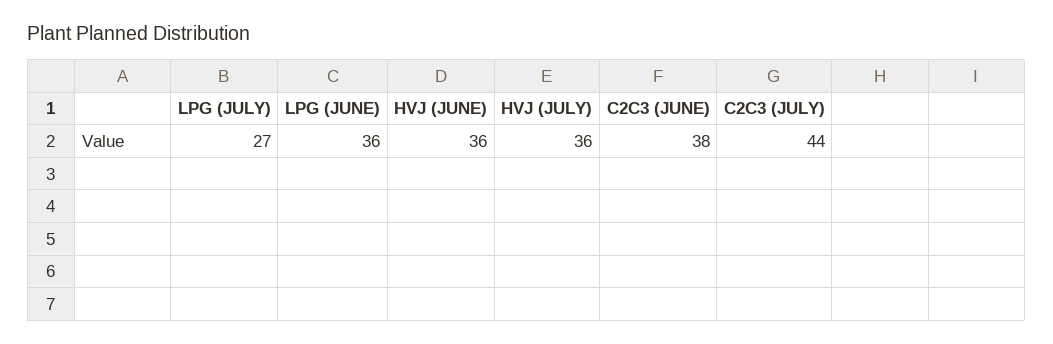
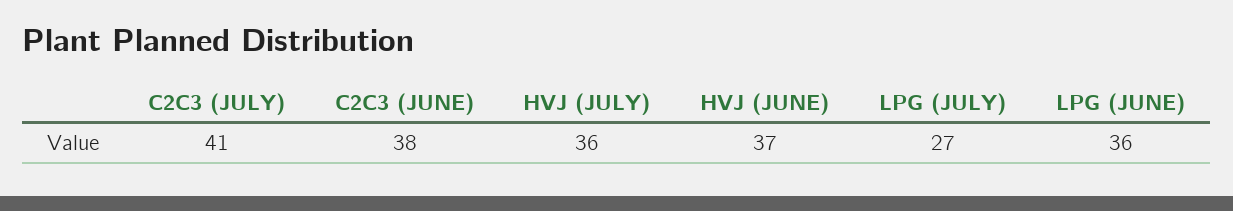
HVJ (JUNE): 36 -> 37
C2C3 (JULY): 44 -> 41

